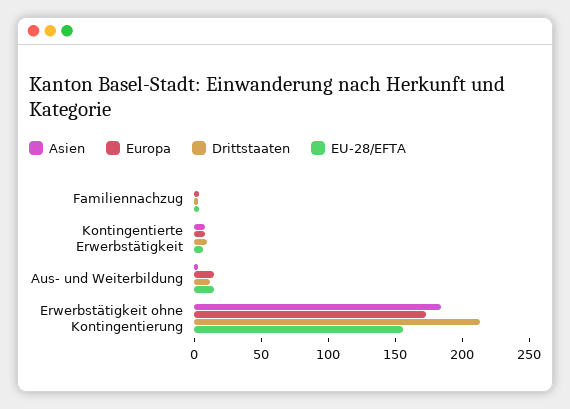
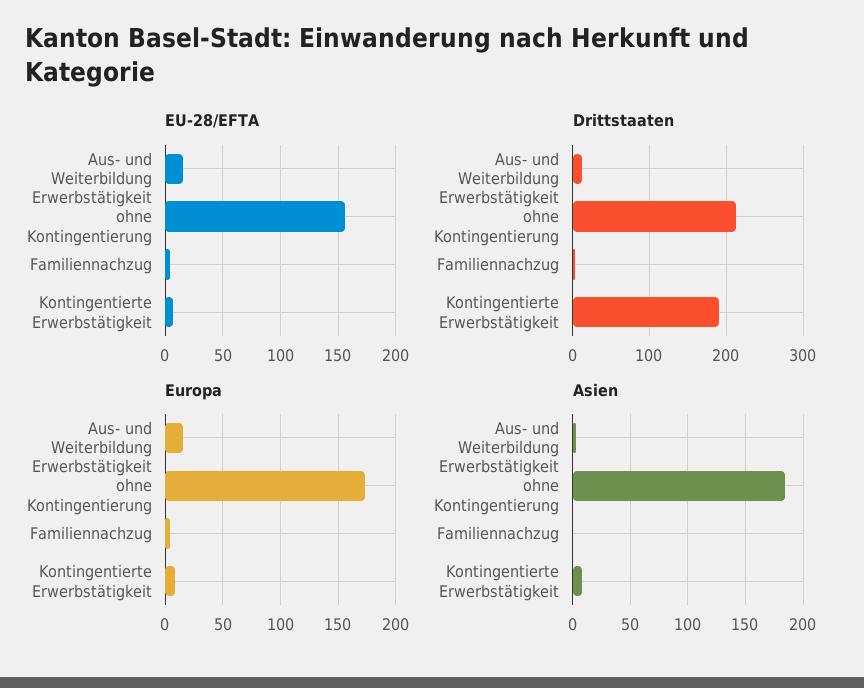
Drittstaaten, Kontingentierte Erwerbstätigkeit: 10 -> 190

